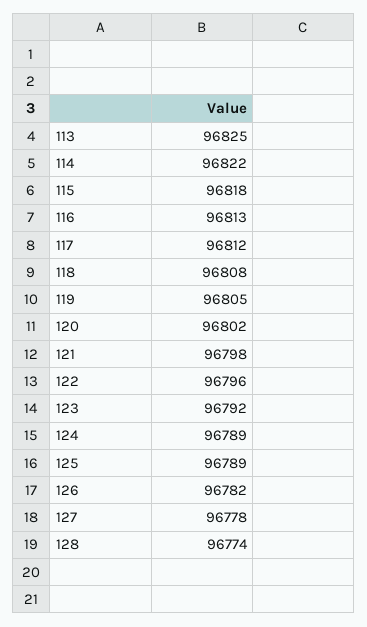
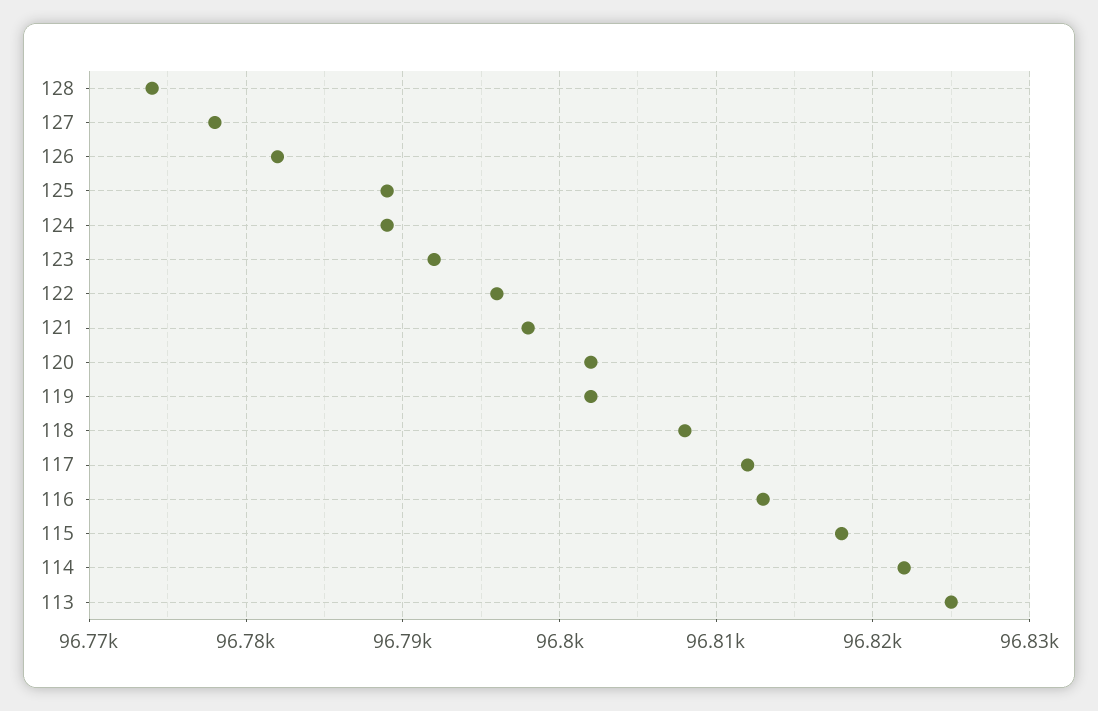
119: 96805 -> 96802

